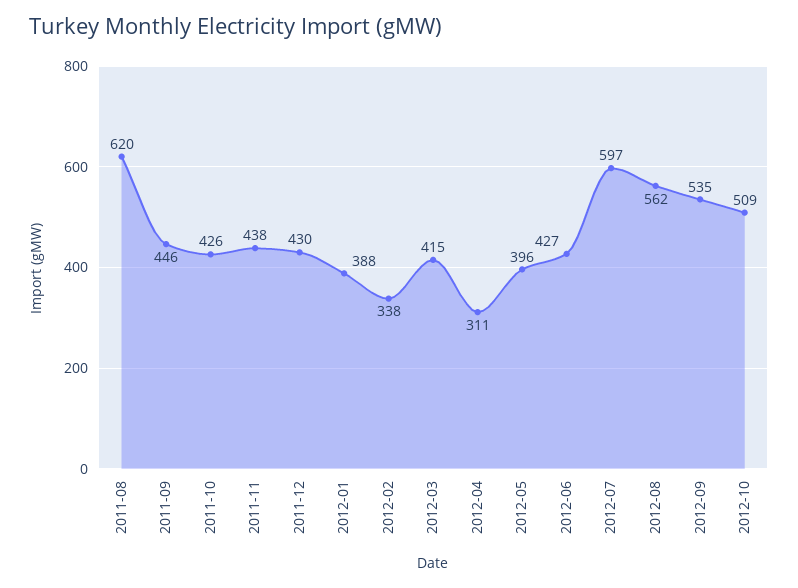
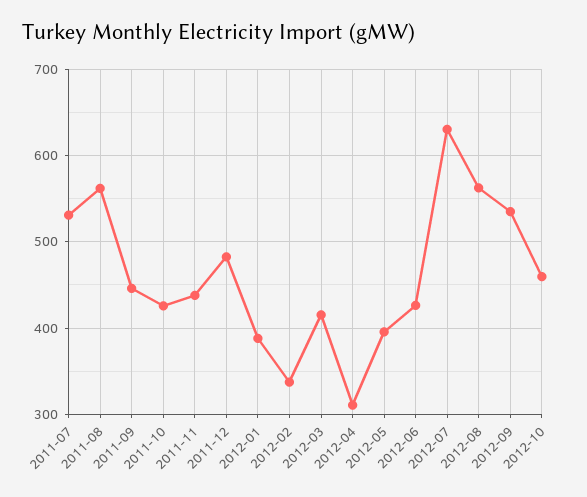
2011-08: 620 -> 560
2011-12: 430 -> 480
2012-07: 597 -> 630
2012-10: 509 -> 460
2011-07: none -> 530

